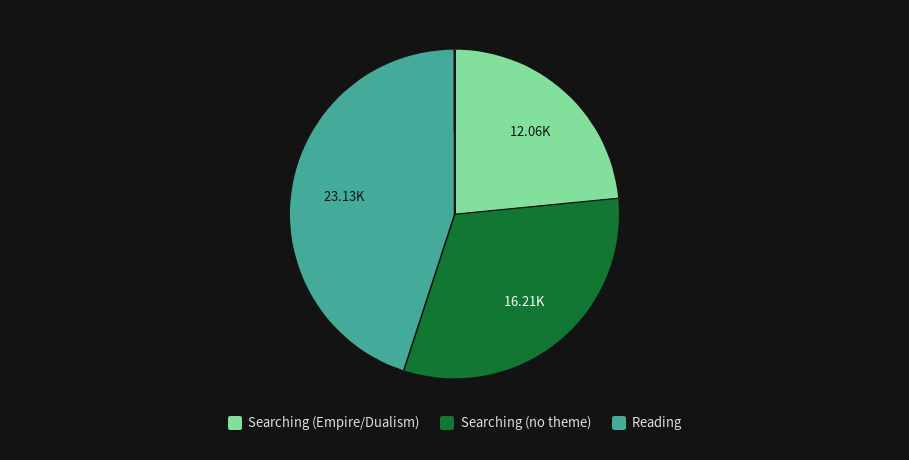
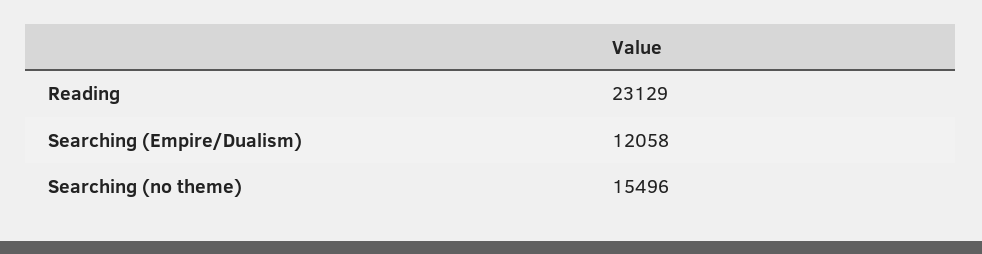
Searching (no theme): 16210 -> 15496

